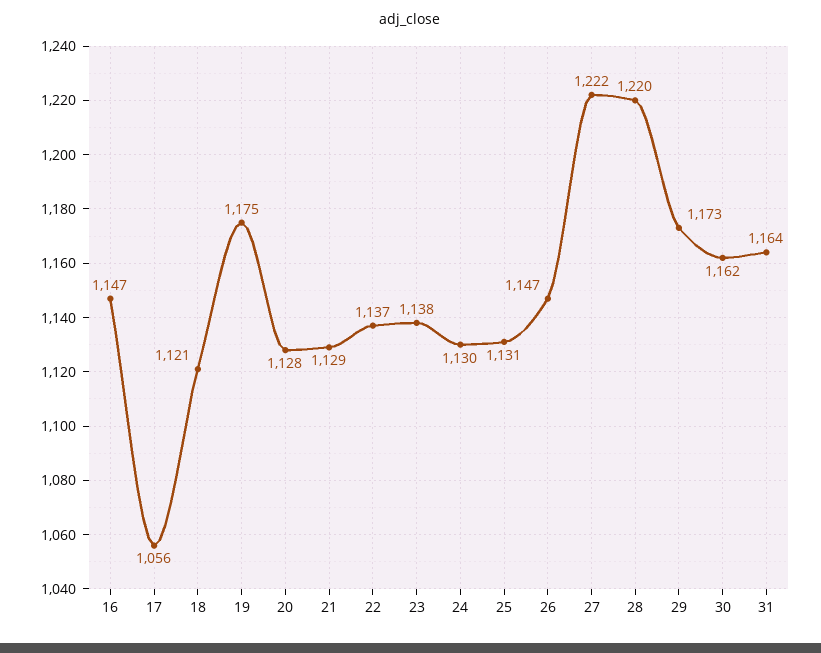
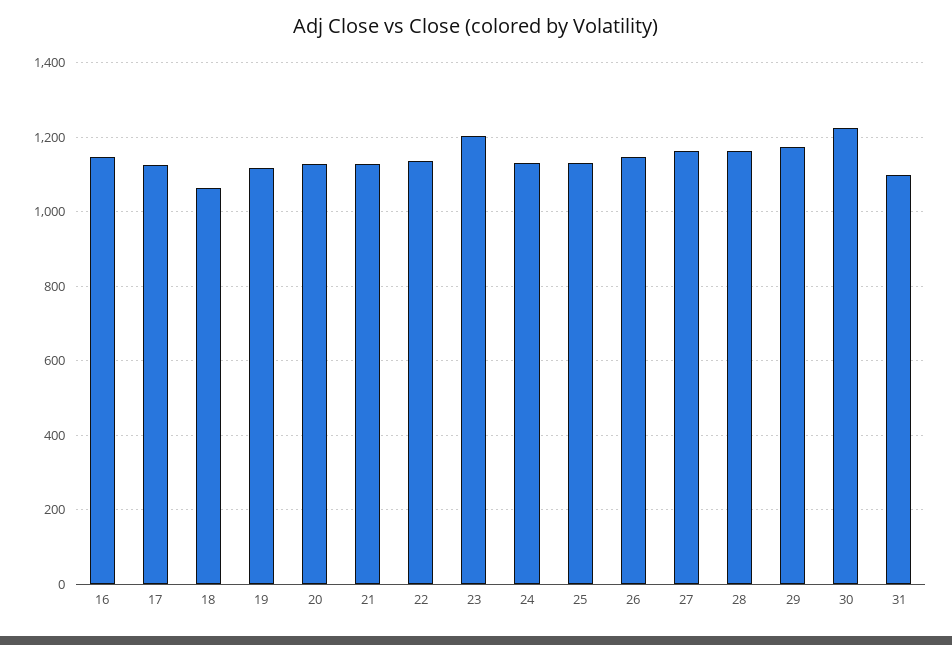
17: 1056 -> 1120
18: 1121 -> 1060
19: 1175 -> 1120
23: 1138 -> 1200
27: 1222 -> 1160
28: 1220 -> 1160
30: 1162 -> 1220
31: 1164 -> 1100

